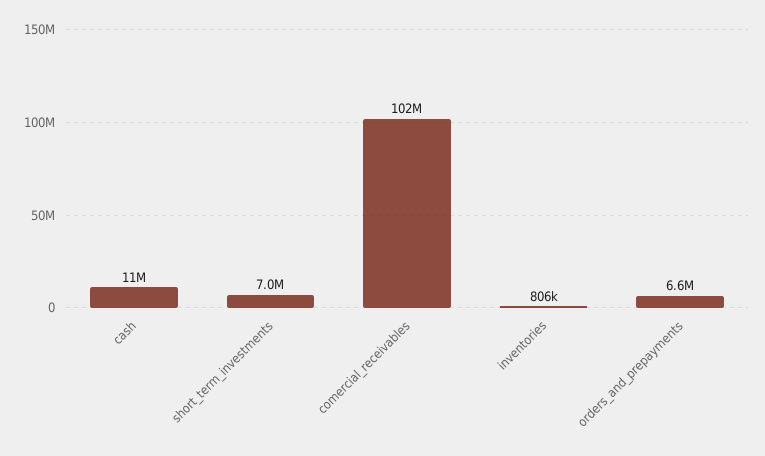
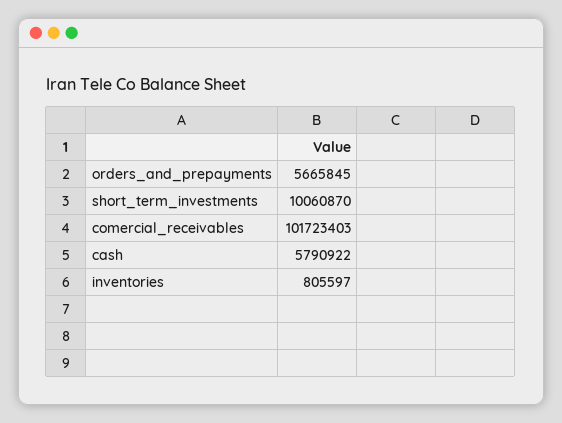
cash: 11000000 -> 5790922
short_term_investments: 7000000 -> 10060870
orders_and_prepayments: 6600000 -> 5665845

